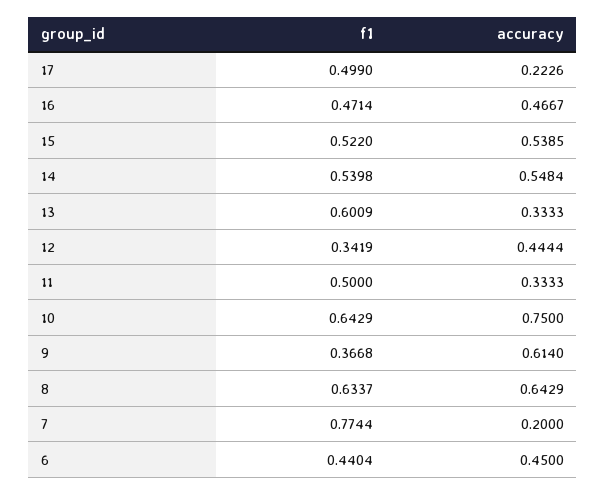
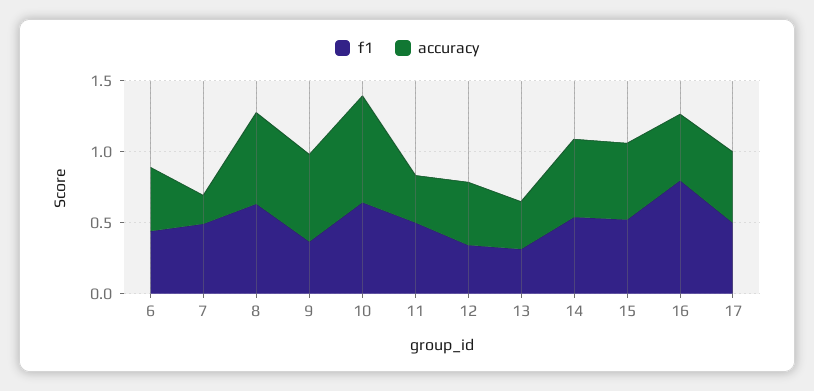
accuracy, 17: 0.2226 -> 0.5
f1, 16: 0.4714 -> 0.8
f1, 13: 0.6009 -> 0.3
f1, 7: 0.7744 -> 0.5

